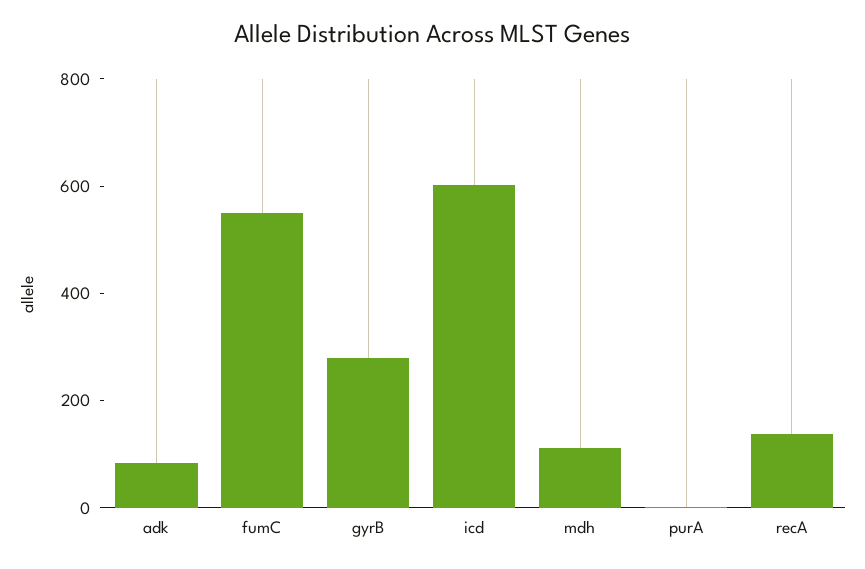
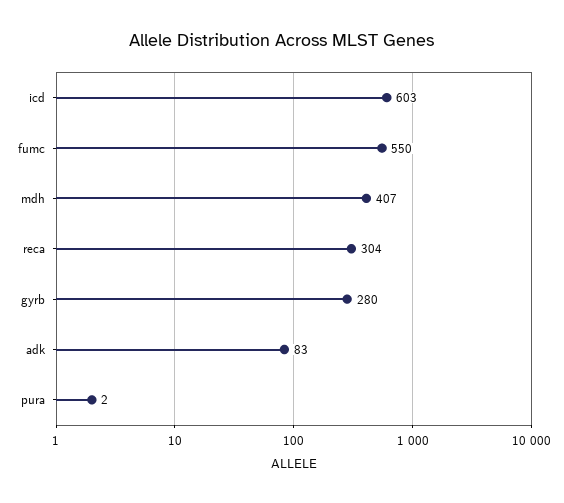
mdh: 100 -> 407
recA: 150 -> 304

